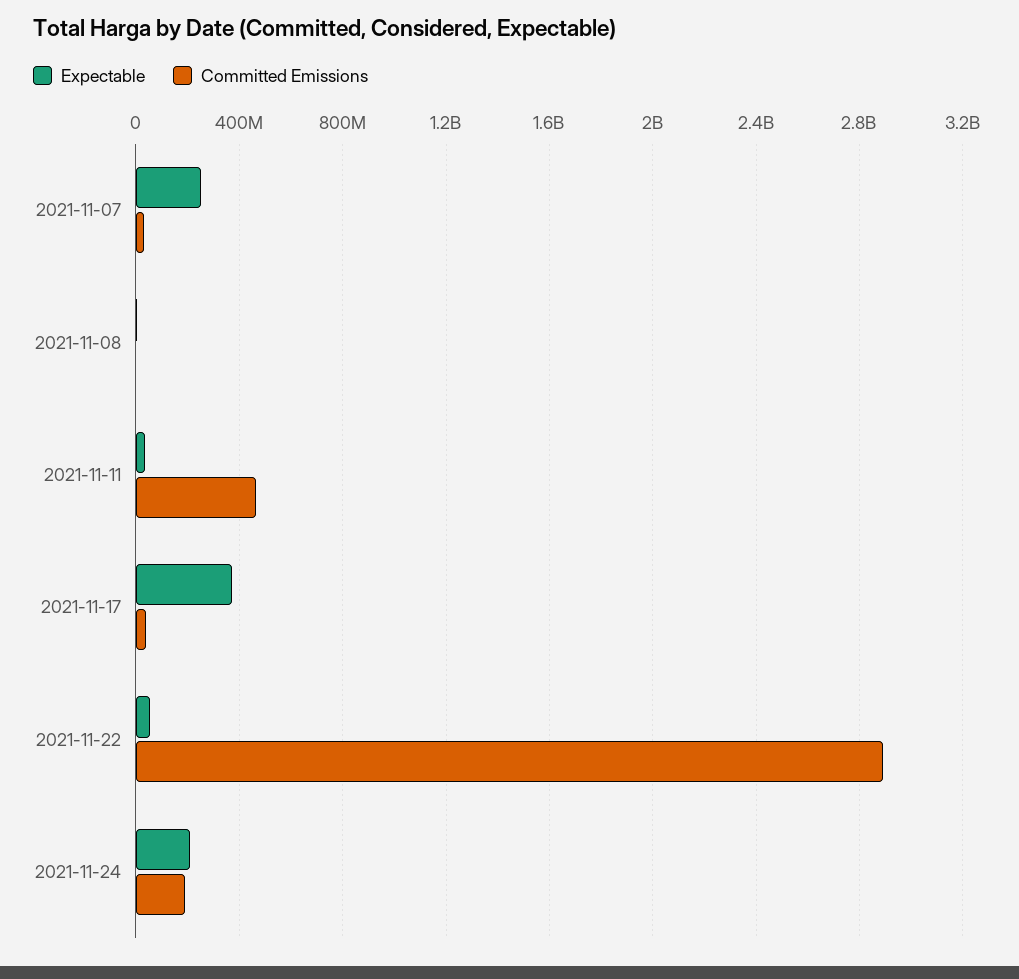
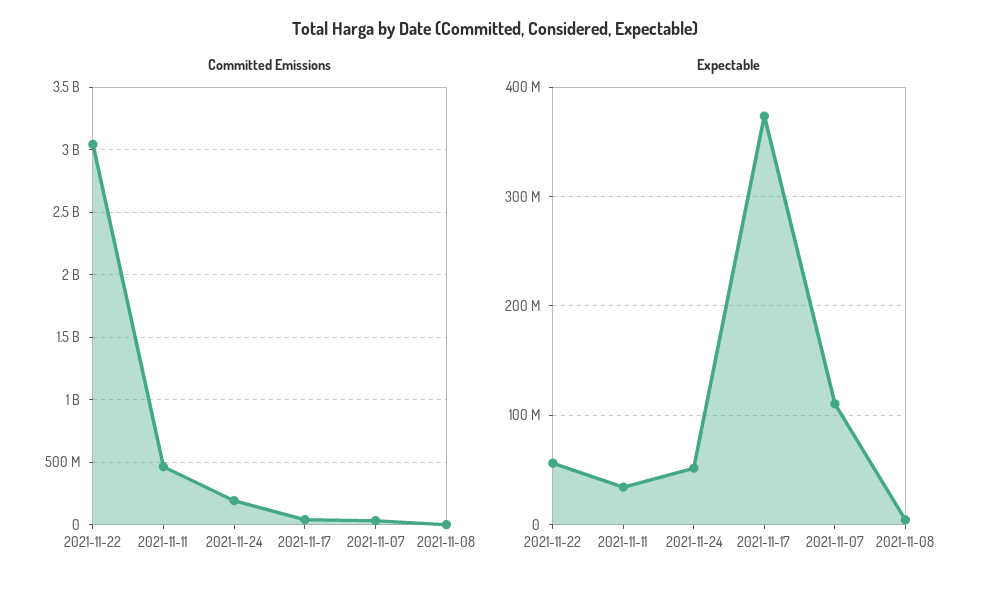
Expectable, 2021-11-07: 250000000 -> 110000000
Committed Emissions, 2021-11-22: 2900000000 -> 3050000000
Expectable, 2021-11-24: 200000000 -> 50000000

